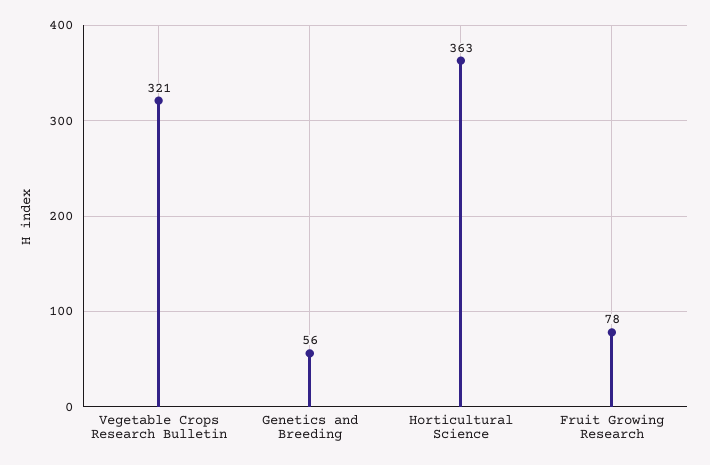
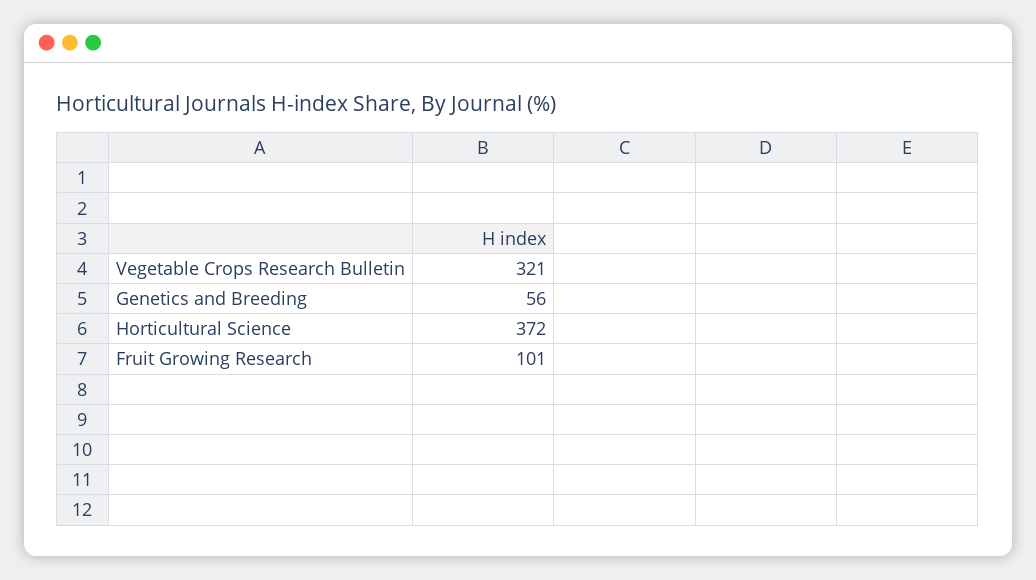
Horticultural Science: 363 -> 372
Fruit Growing Research: 78 -> 101

